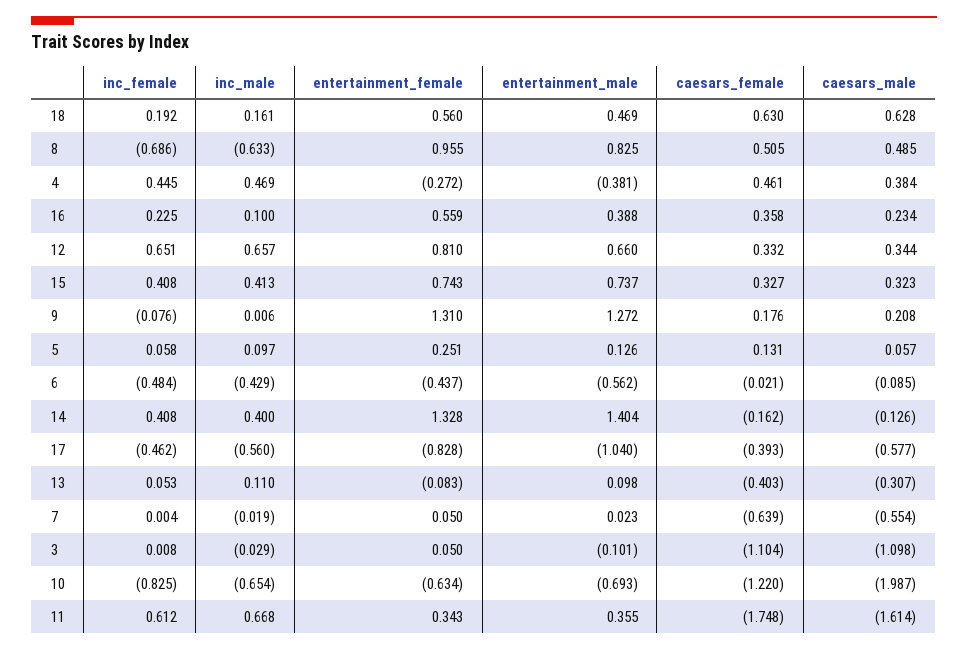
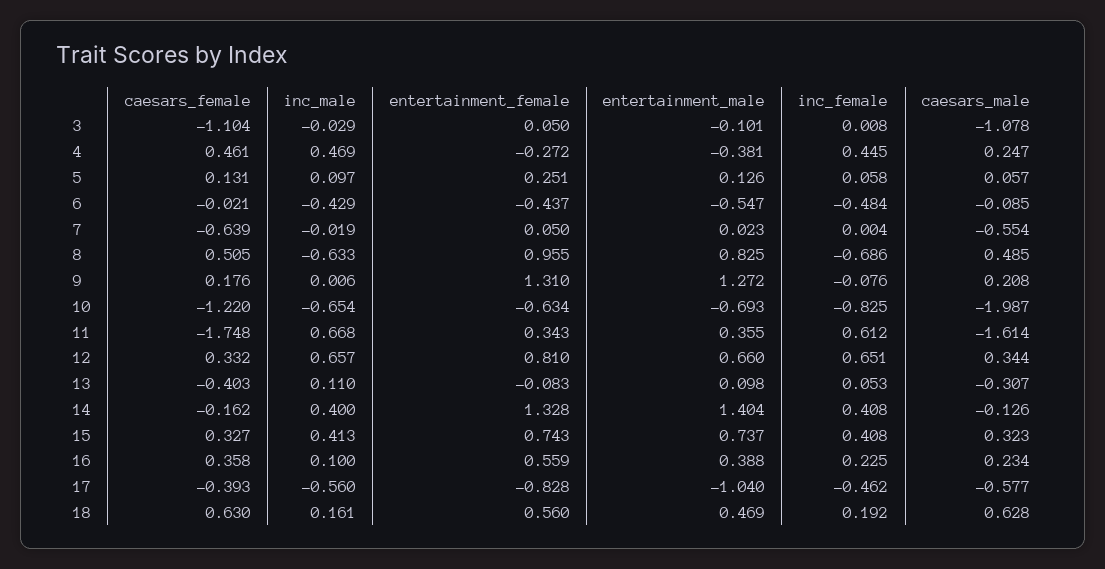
caesars_male, 4: 0.384 -> 0.247
entertainment_male, 6: -0.562 -> -0.547
caesars_male, 3: -1.098 -> -1.078

